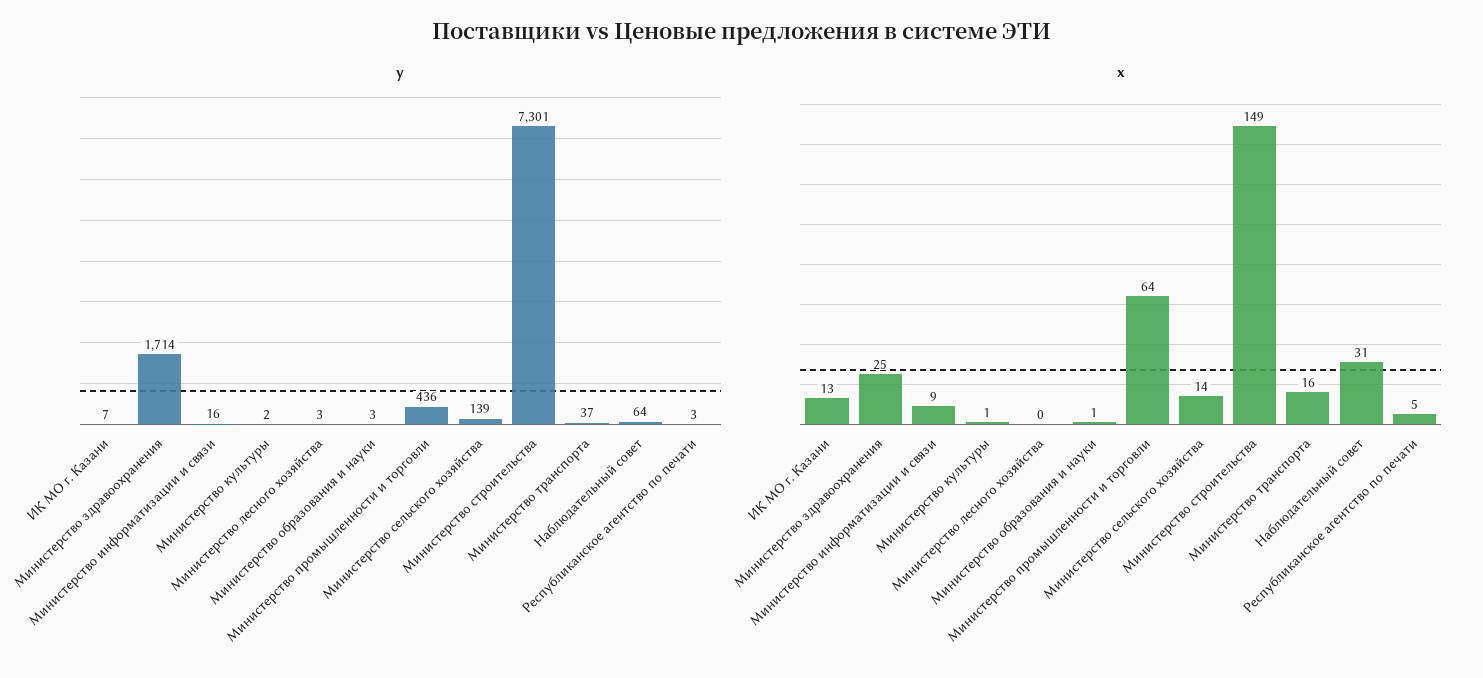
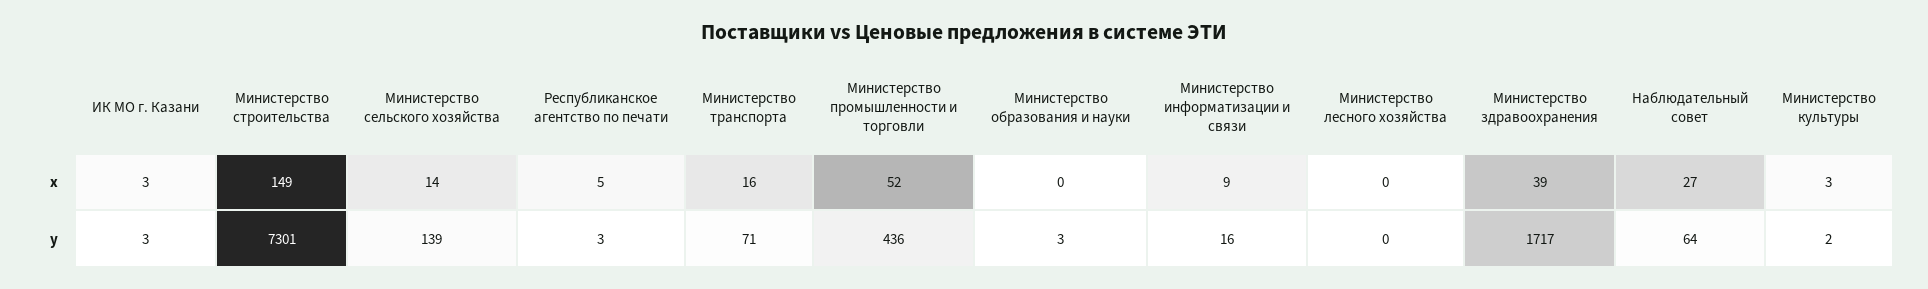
y, ИК МО г. Казани: 7 -> 3
y, Министерство здравоохранения: 1714 -> 1717
y, Министерство лесного хозяйства: 3 -> 0
y, Министерство транспорта: 37 -> 71
x, ИК МО г. Казани: 13 -> 3
x, Министерство здравоохранения: 25 -> 39
x, Министерство культуры: 1 -> 3
x, Министерство образования и науки: 1 -> 0
x, Министерство промышленности и торговли: 64 -> 52
x, Наблюдательный совет: 31 -> 27

